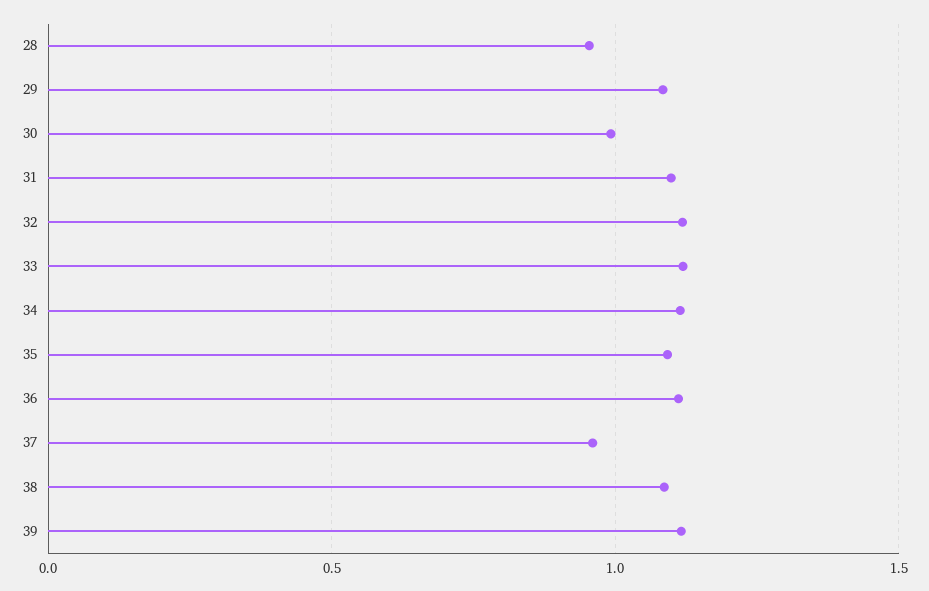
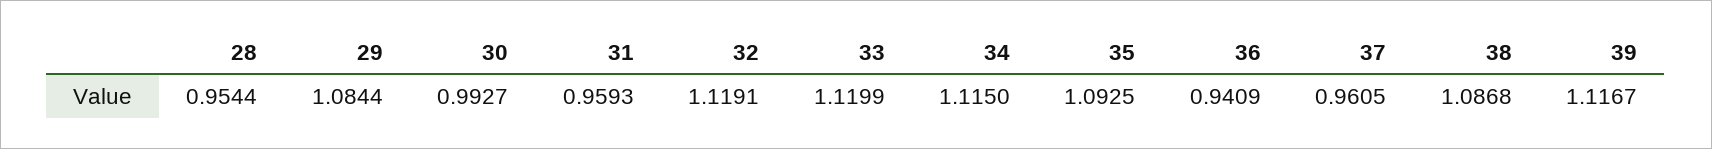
31: 1.1 -> 0.9593
36: 1.1 -> 0.9409

